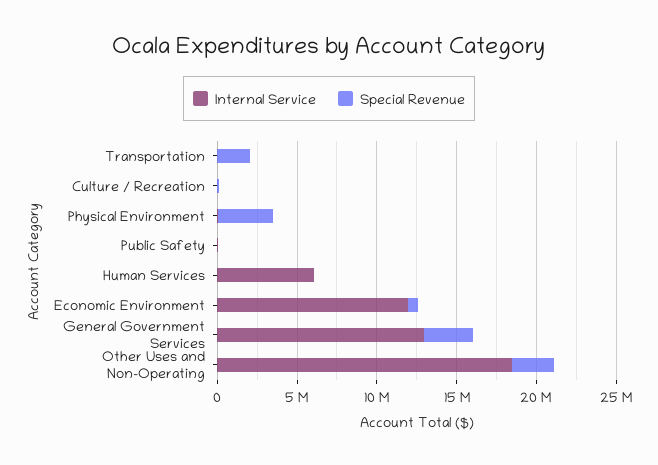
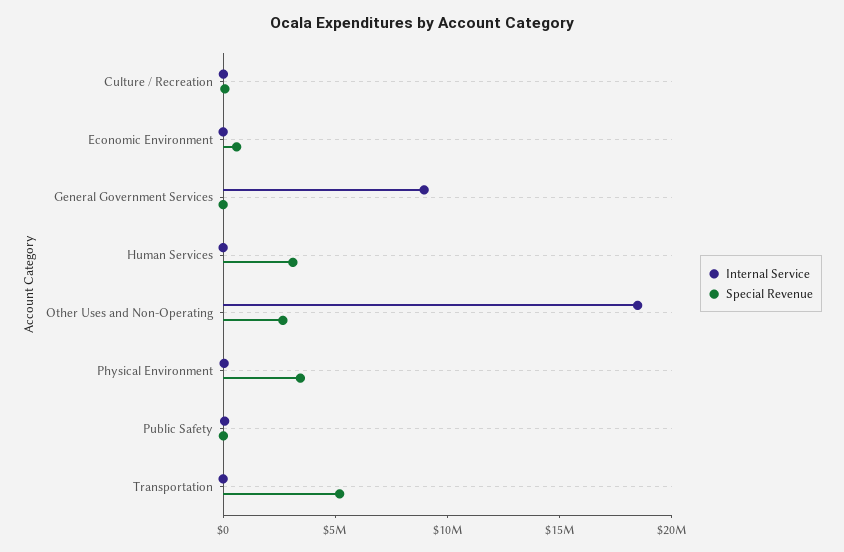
Special Revenue, Transportation: 2000000 -> 5000000
Internal Service, Human Services: 6000000 -> 0
Special Revenue, Human Services: 0 -> 3000000
Internal Service, Economic Environment: 12000000 -> 0
Internal Service, General Government Services: 13000000 -> 9000000
Special Revenue, General Government Services: 3000000 -> 0

